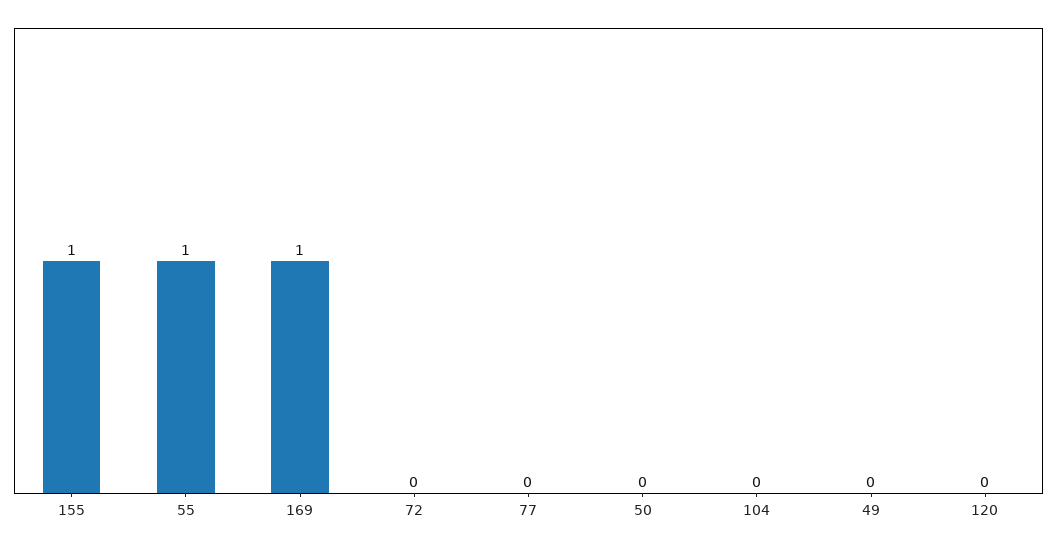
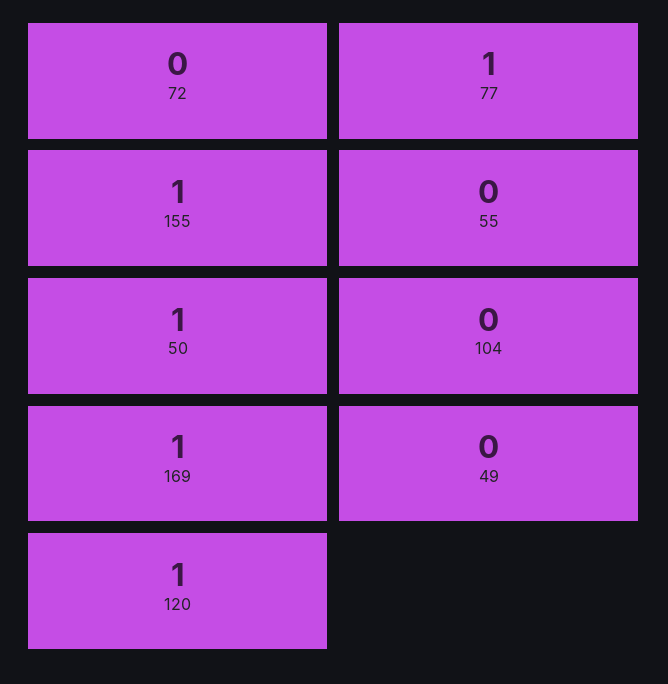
55: 1 -> 0
77: 0 -> 1
50: 0 -> 1
120: 0 -> 1

